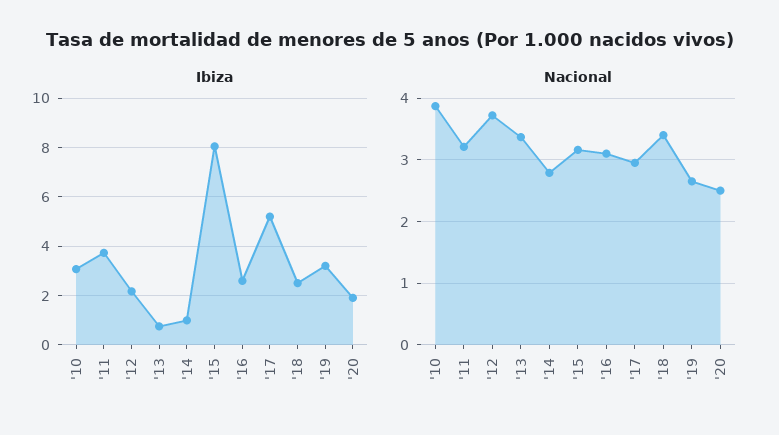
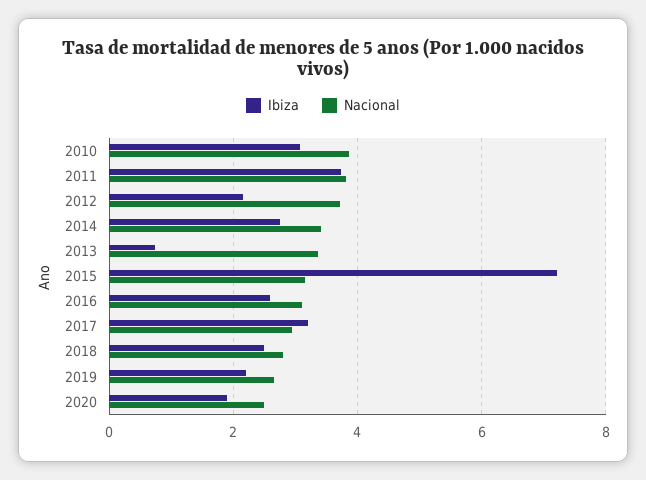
Ibiza, '14: 1 -> 2.8
Ibiza, '15: 8 -> 7.2
Ibiza, '17: 5.25 -> 3.2
Ibiza, '19: 3.25 -> 2.2
Nacional, '11: 3.2 -> 3.8
Nacional, '14: 2.8 -> 3.4
Nacional, '18: 3.4 -> 2.8

